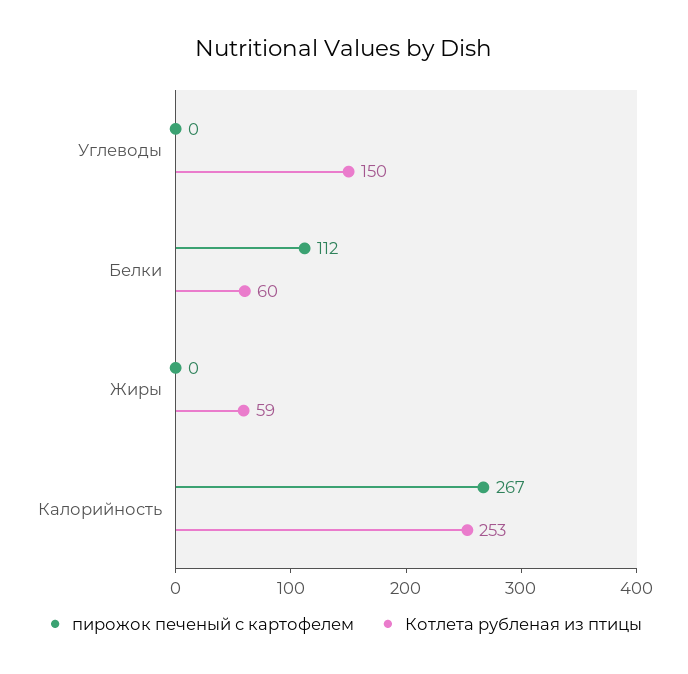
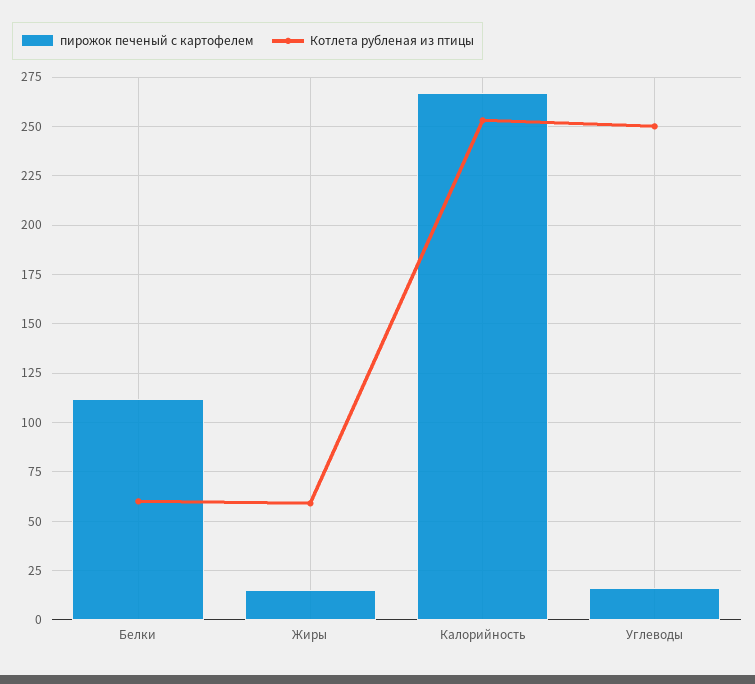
пирожок печеный с картофелем, Углеводы: 0 -> 15
Котлета рубленая из птицы, Углеводы: 150 -> 250
пирожок печеный с картофелем, Жиры: 0 -> 15

